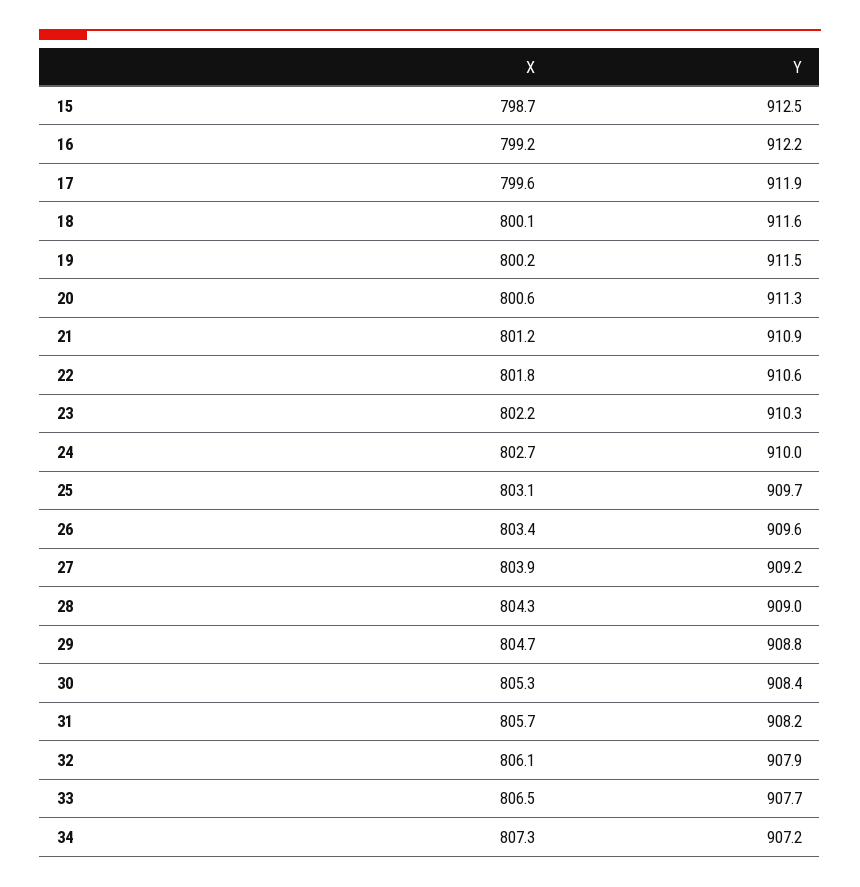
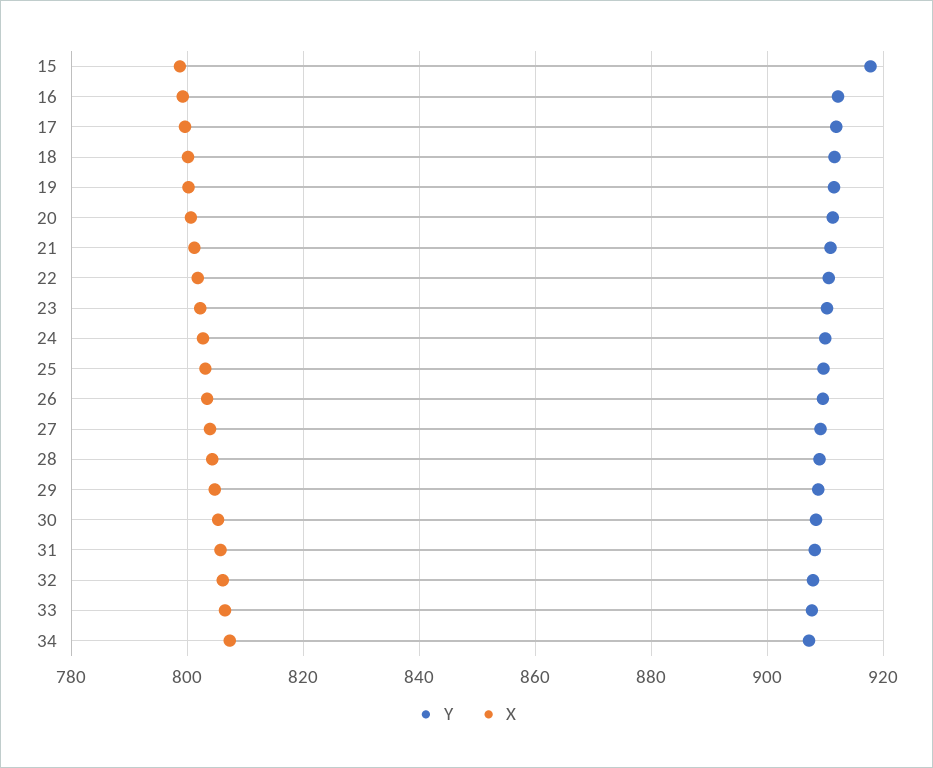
Y, 15: 912.5 -> 918

